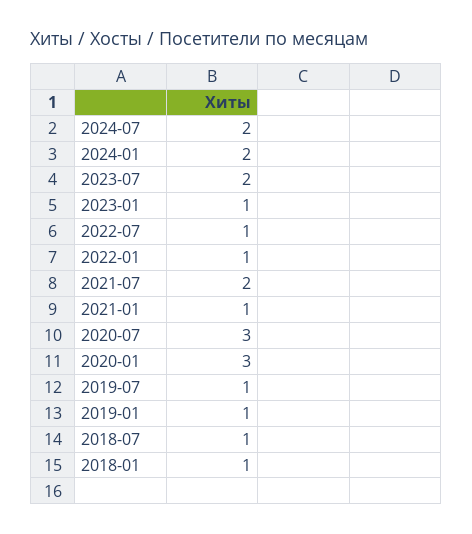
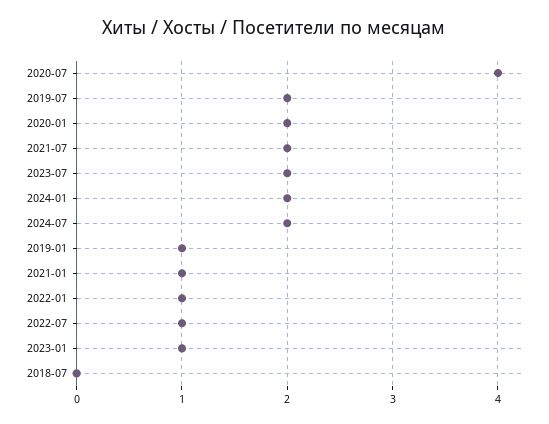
2020-07: 3 -> 4
2020-01: 3 -> 2
2019-07: 1 -> 2
2018-07: 1 -> 0
2018-01: 1 -> none

